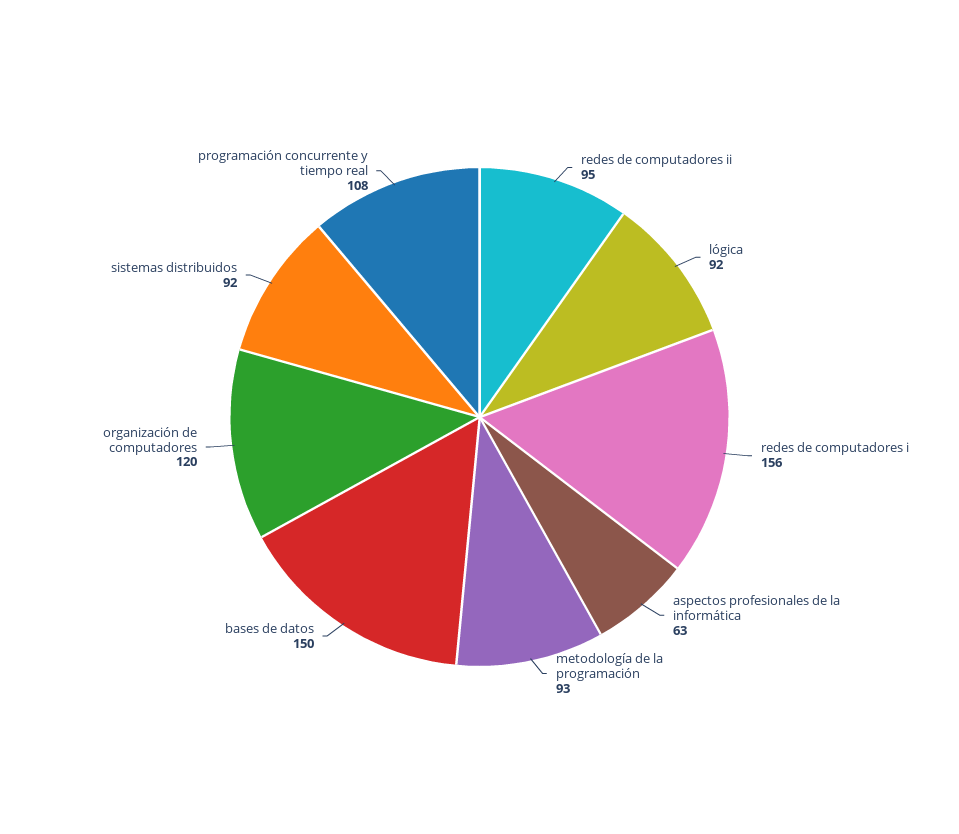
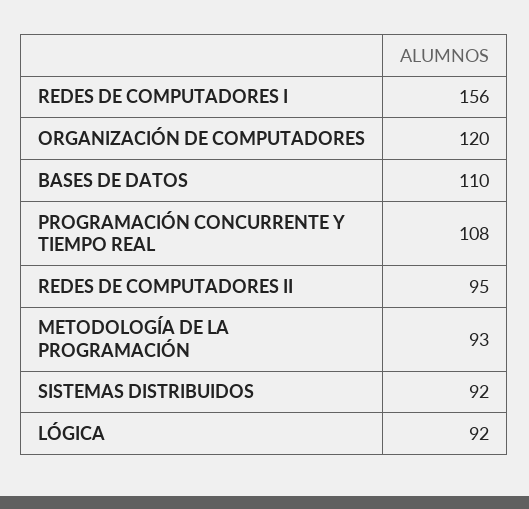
aspectos profesionales de la informática: 63 -> none
bases de datos: 150 -> 110

